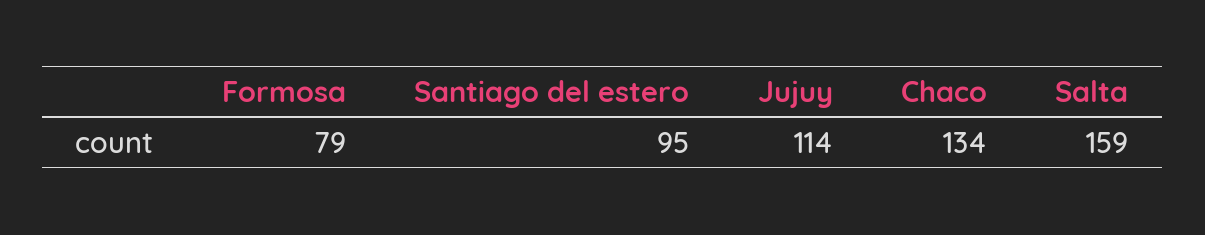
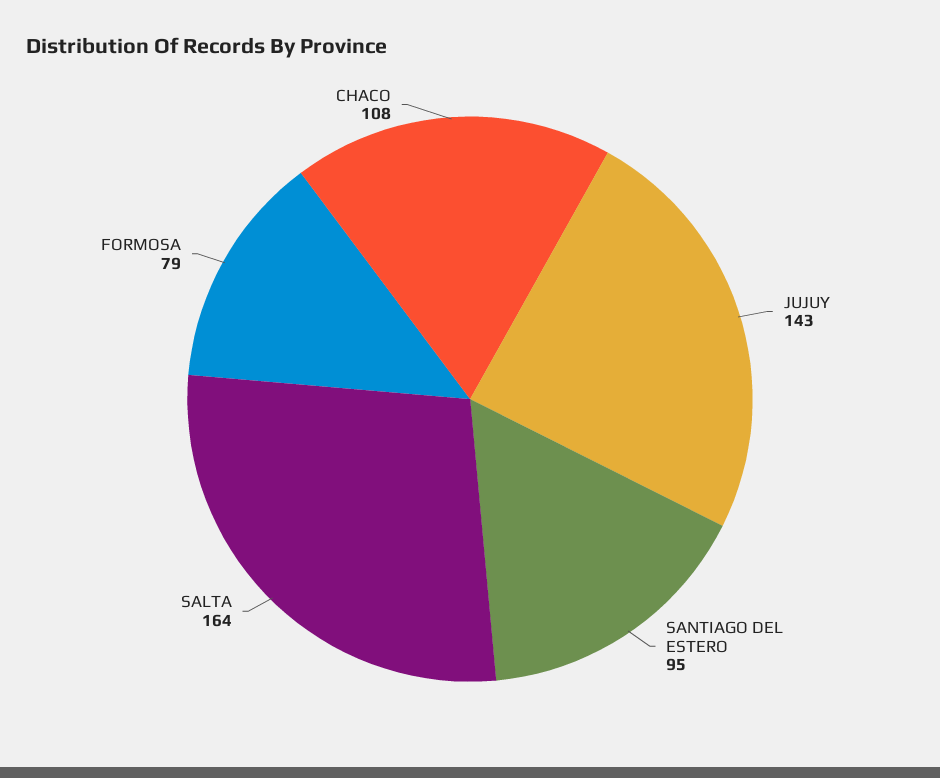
Jujuy: 114 -> 143
Chaco: 134 -> 108
Salta: 159 -> 164

